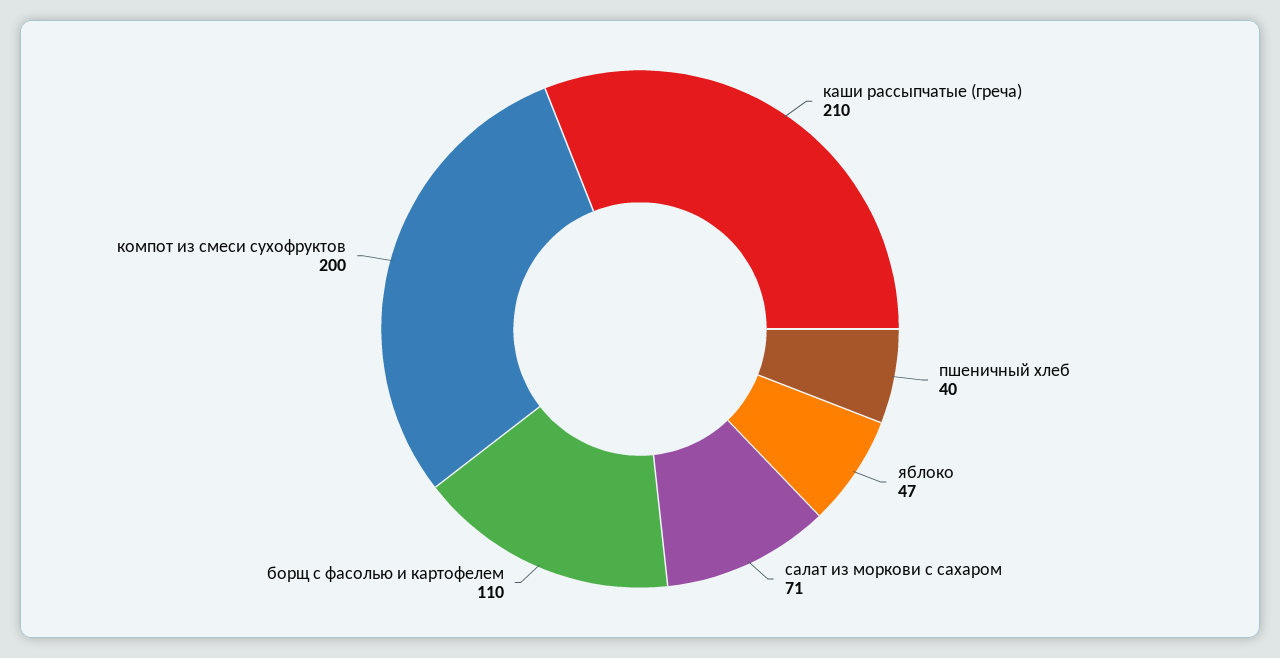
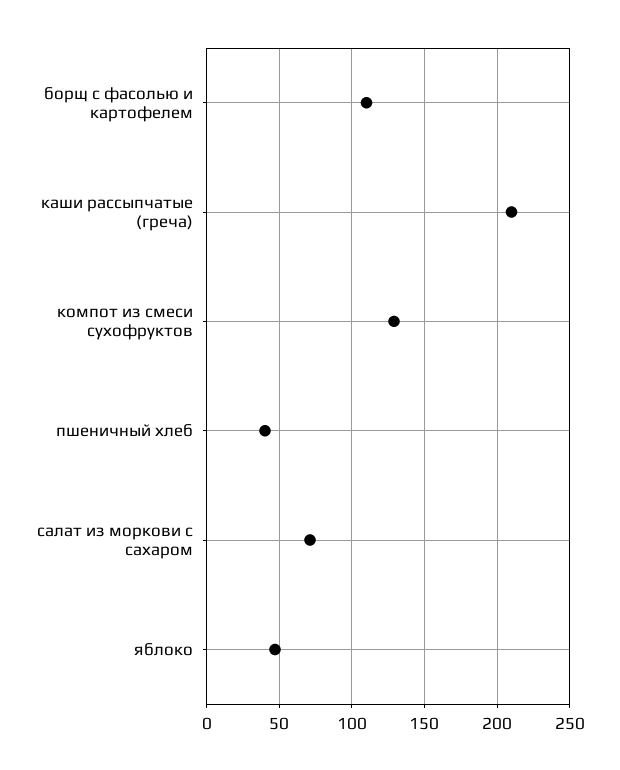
компот из смеси сухофруктов: 200 -> 130

